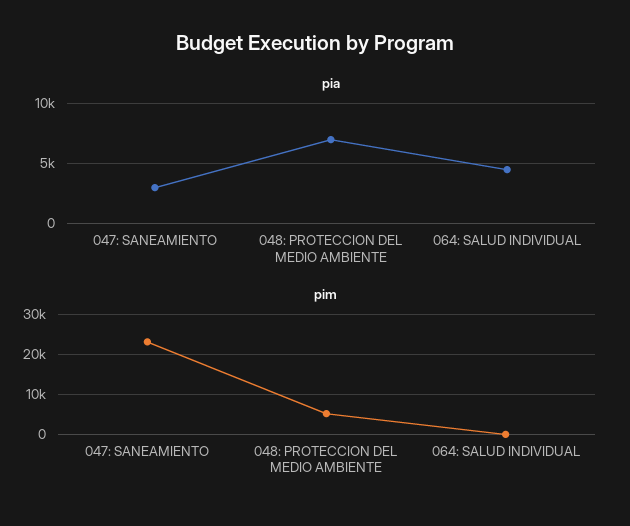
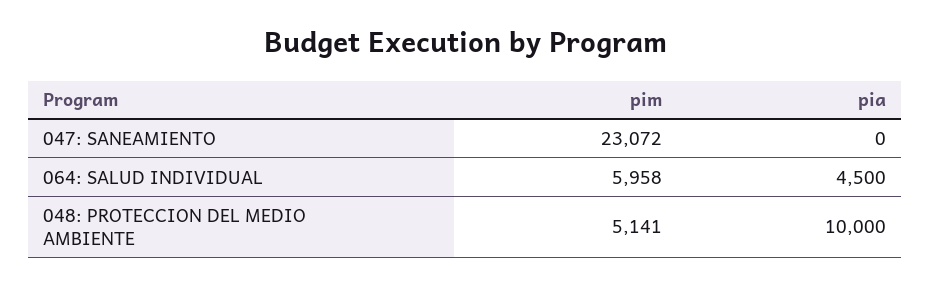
pia, 047: SANEAMIENTO: 3000 -> 0
pia, 048: PROTECCION DEL MEDIO AMBIENTE: 7000 -> 10000
pim, 064: SALUD INDIVIDUAL: 0 -> 5958

